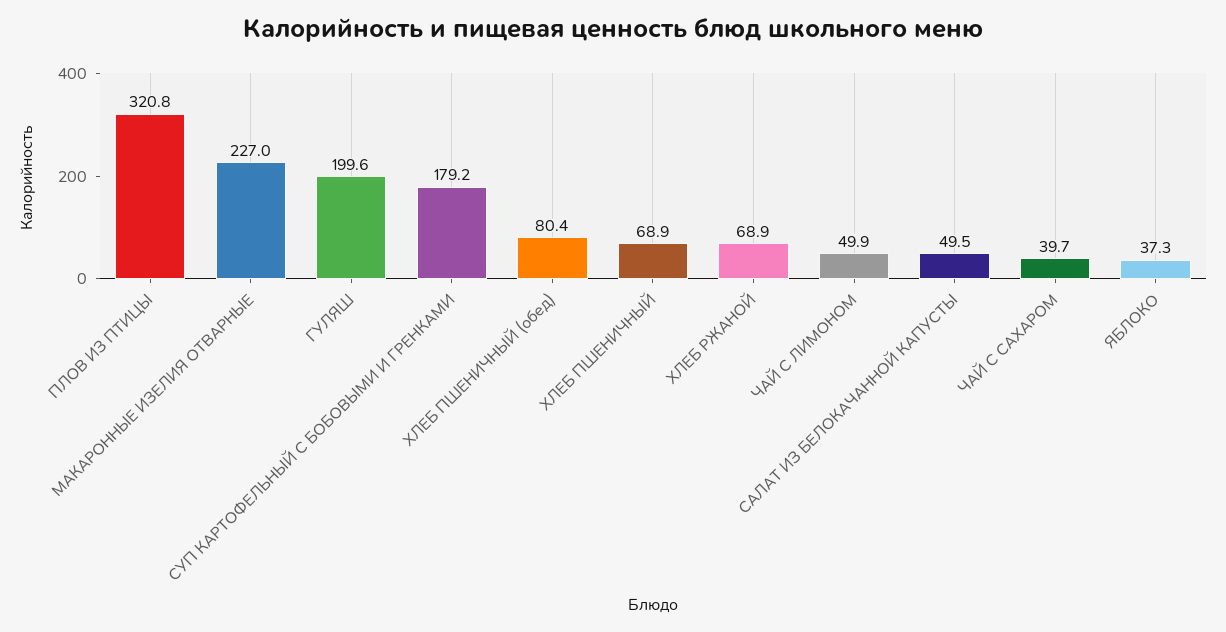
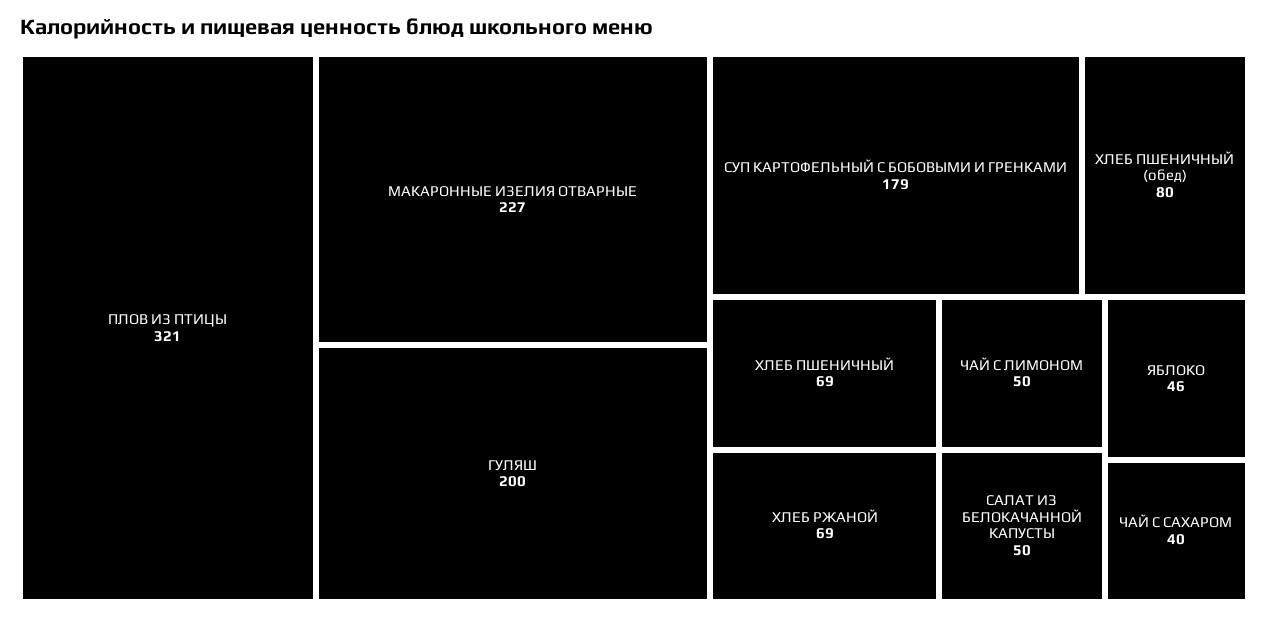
ЯБЛОКО: 37.3 -> 46

